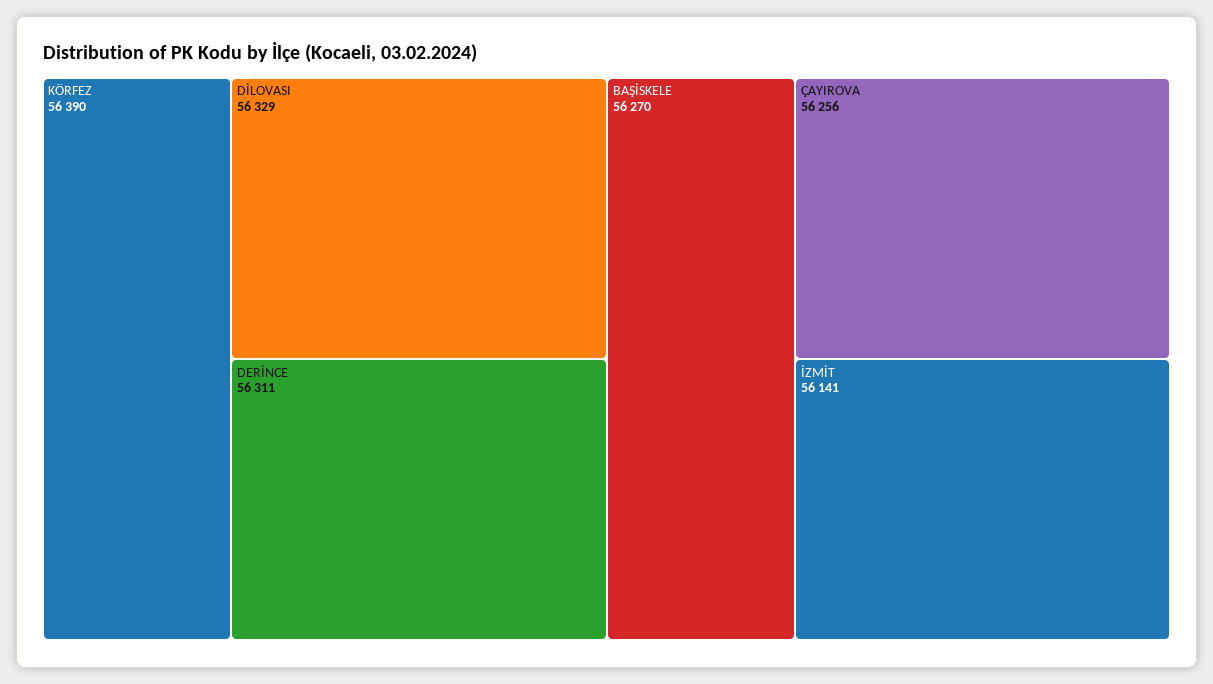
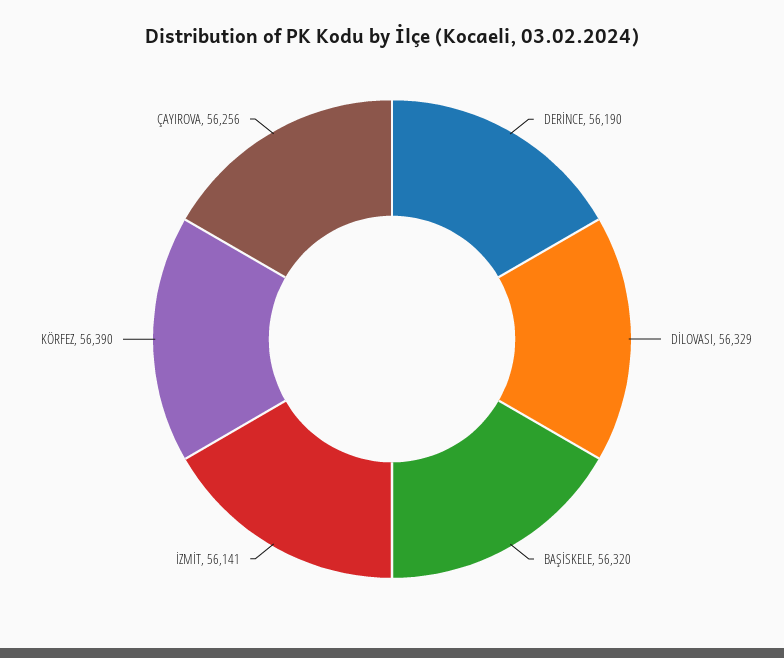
DERİNCE: 56311 -> 56190
BAŞİSKELE: 56270 -> 56320

